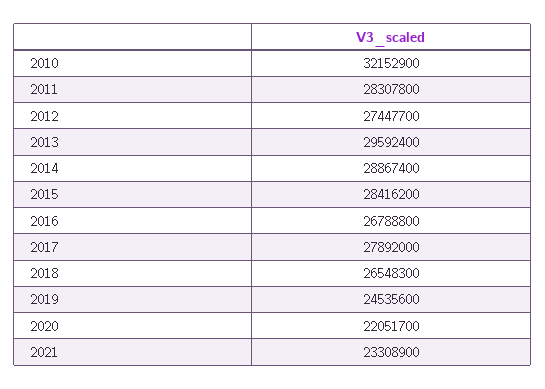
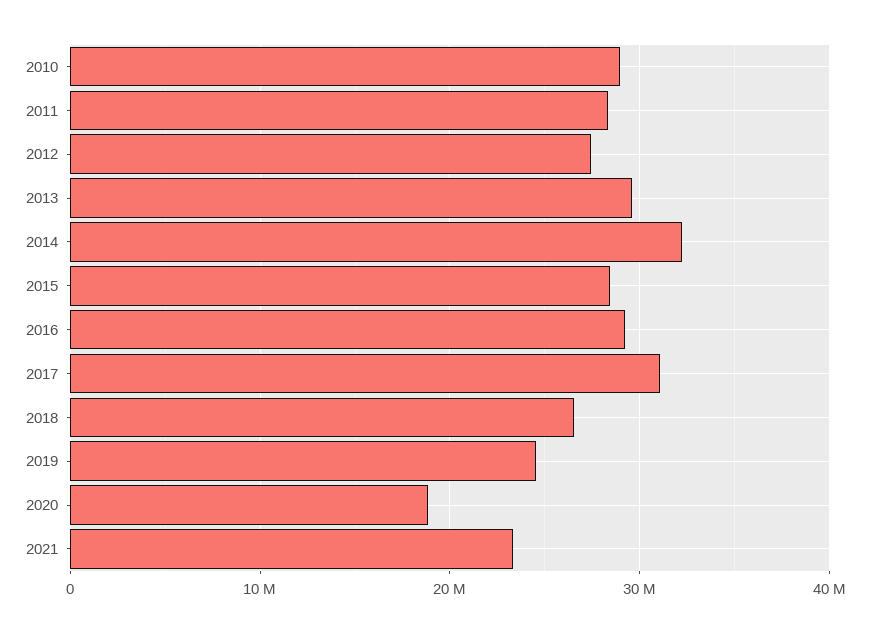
2010: 32152900 -> 29000000
2014: 28867400 -> 32000000
2016: 26788800 -> 29000000
2017: 27892000 -> 31000000
2020: 22051700 -> 19000000

